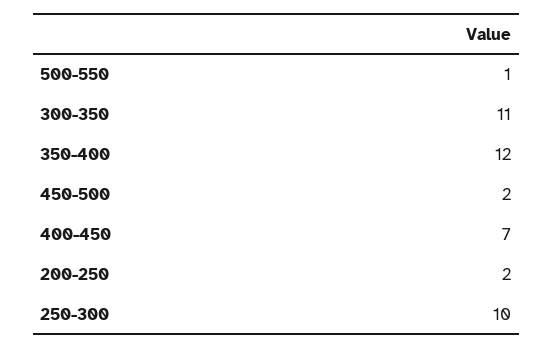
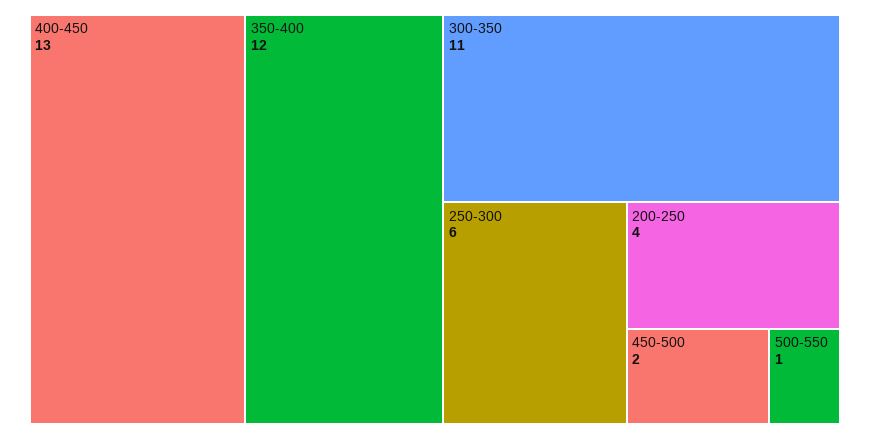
400-450: 7 -> 13
200-250: 2 -> 4
250-300: 10 -> 6

